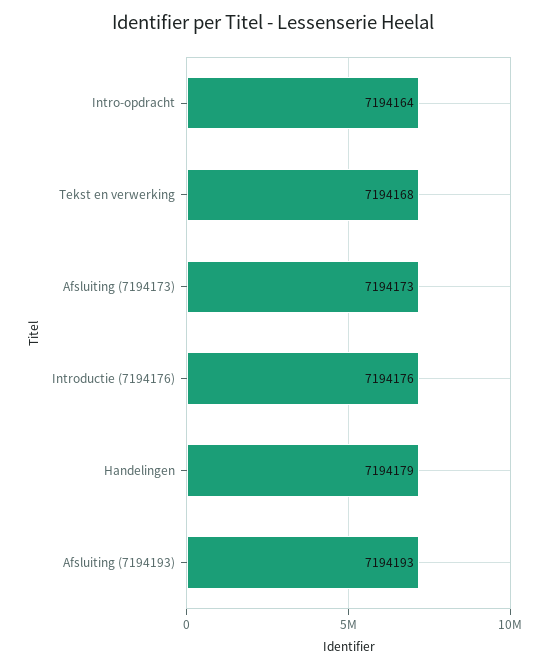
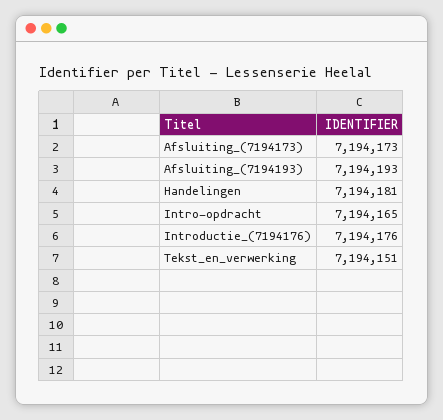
Intro-opdracht: 7194164 -> 7194165
Tekst en verwerking: 7194168 -> 7194151
Handelingen: 7194179 -> 7194181

